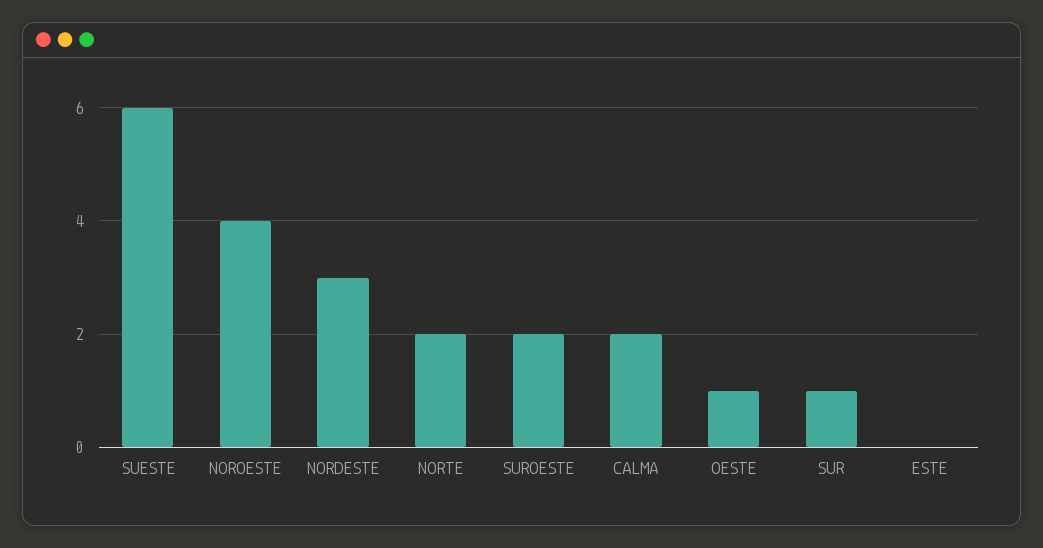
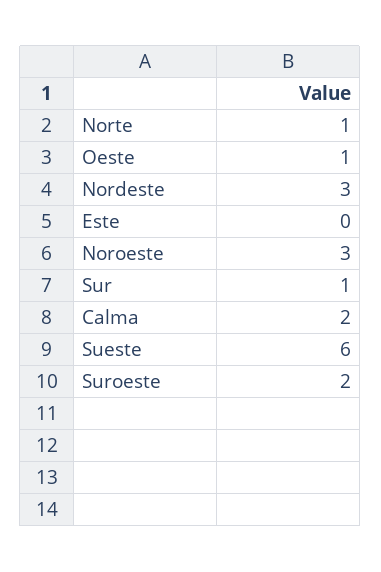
NOROESTE: 4 -> 3
NORTE: 2 -> 1

